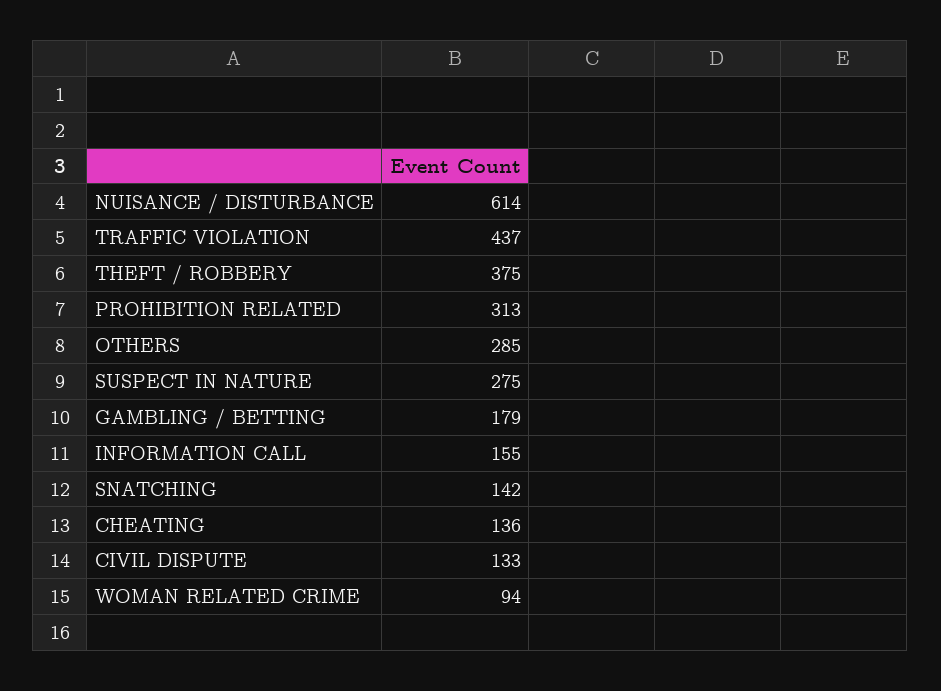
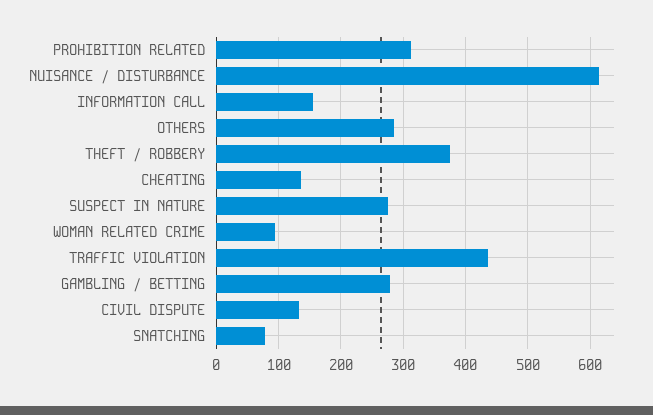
GAMBLING / BETTING: 179 -> 280
SNATCHING: 142 -> 80

